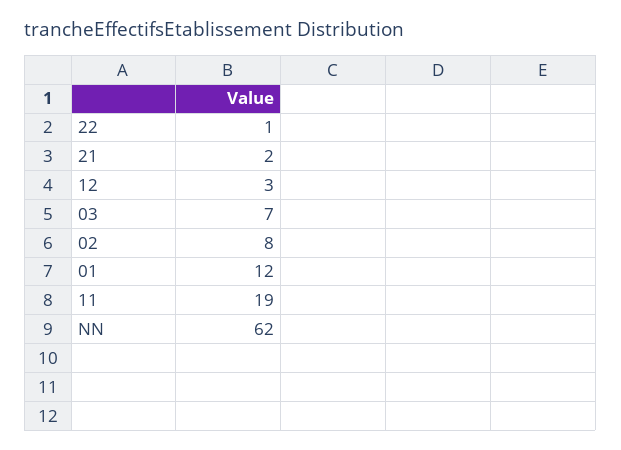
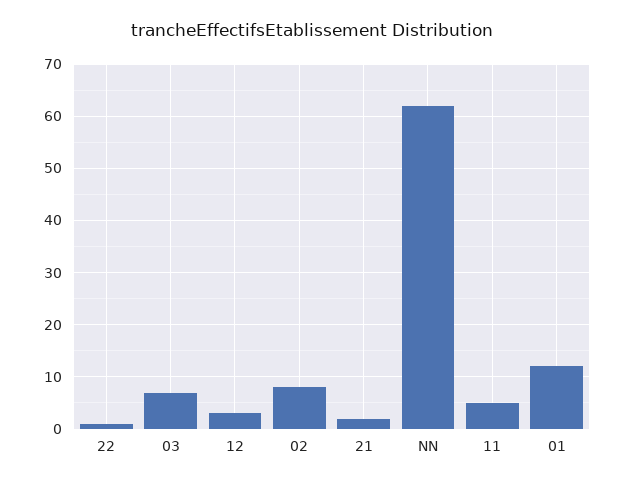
11: 19 -> 5

